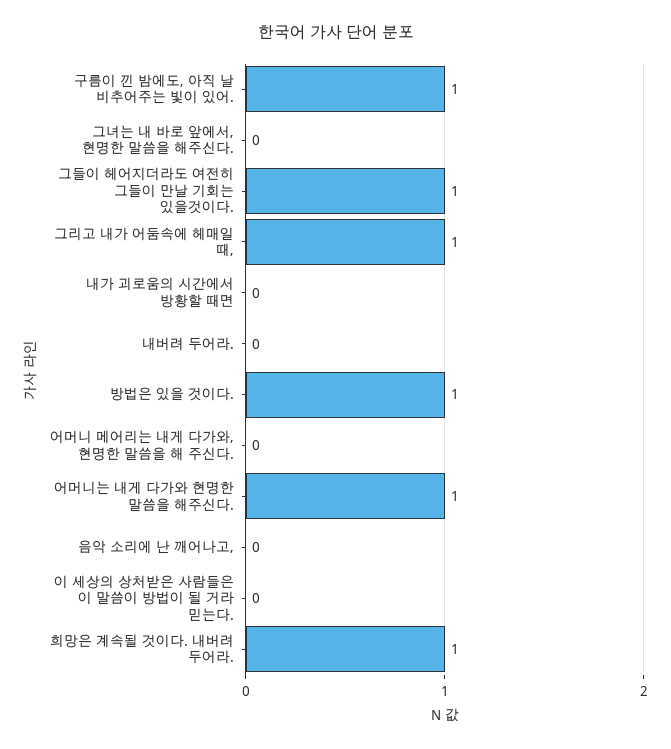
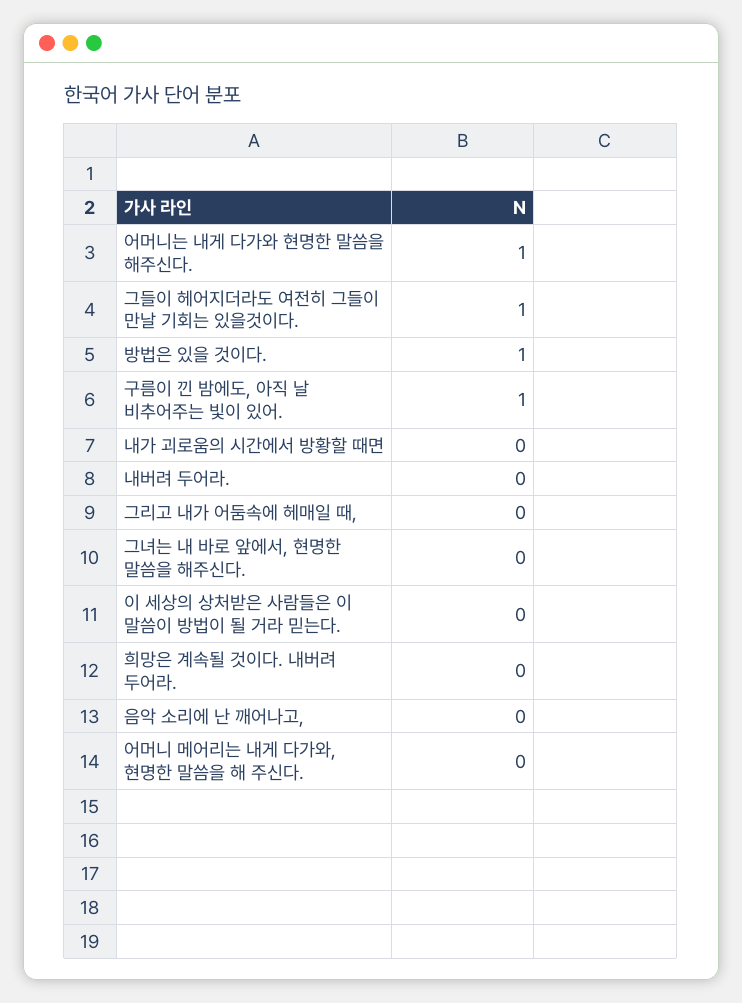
그리고 내가 어둠속에 헤매일 때,: 1 -> 0
희망은 계속될 것이다. 내버려 두어라.: 1 -> 0

